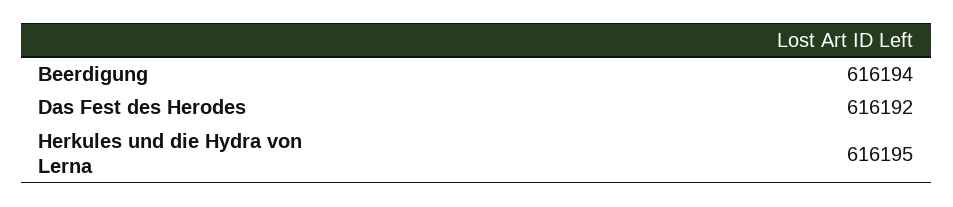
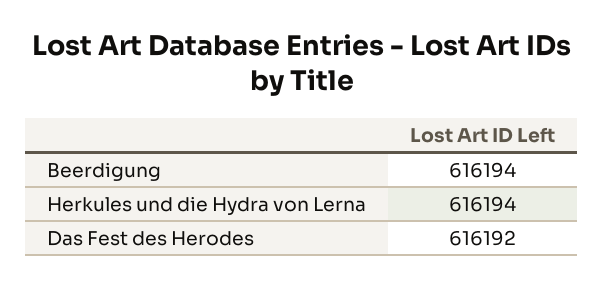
Herkules und die Hydra von Lerna: 616195 -> 616194

